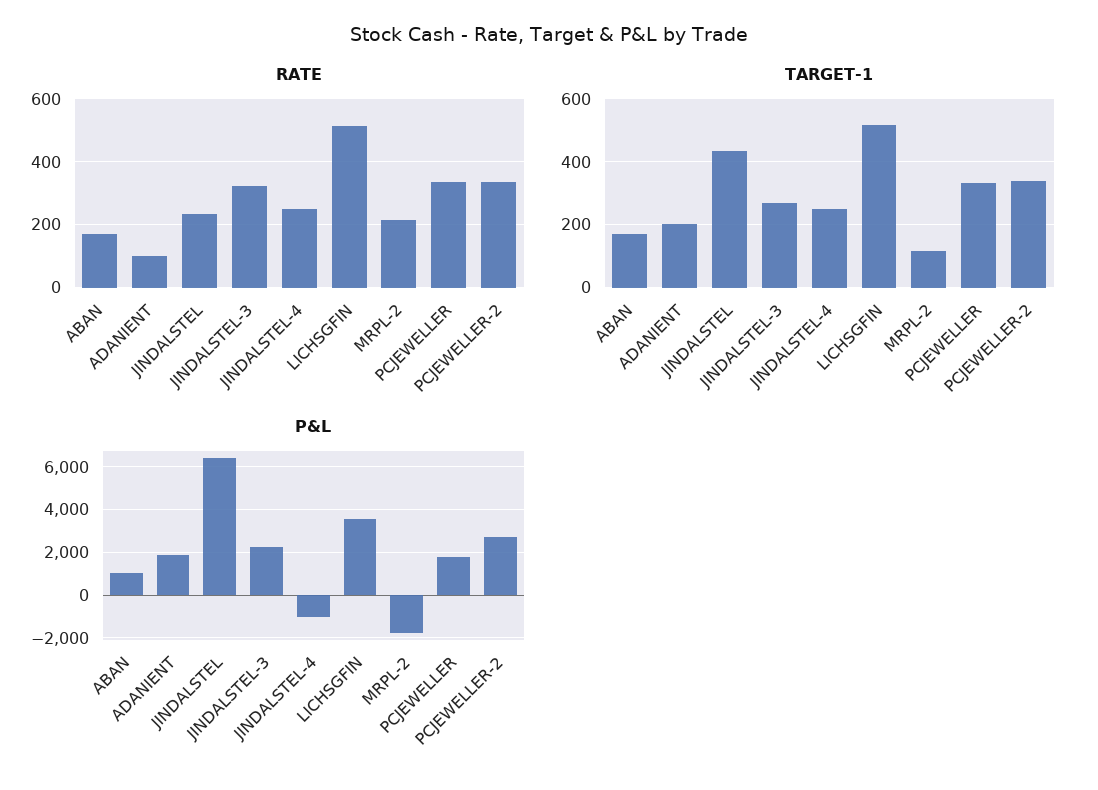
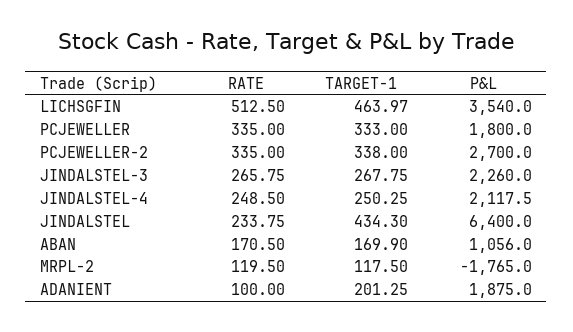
RATE, JINDALSTEL-3: 320 -> 265.75
RATE, MRPL-2: 220 -> 119.5
TARGET-1, LICHSGFIN: 520 -> 463.97
P&L, JINDALSTEL-4: -1000 -> 2117.5

